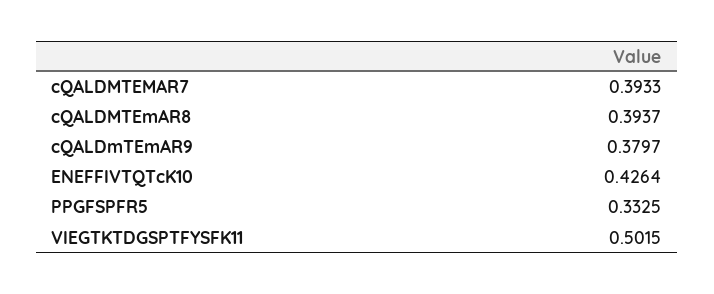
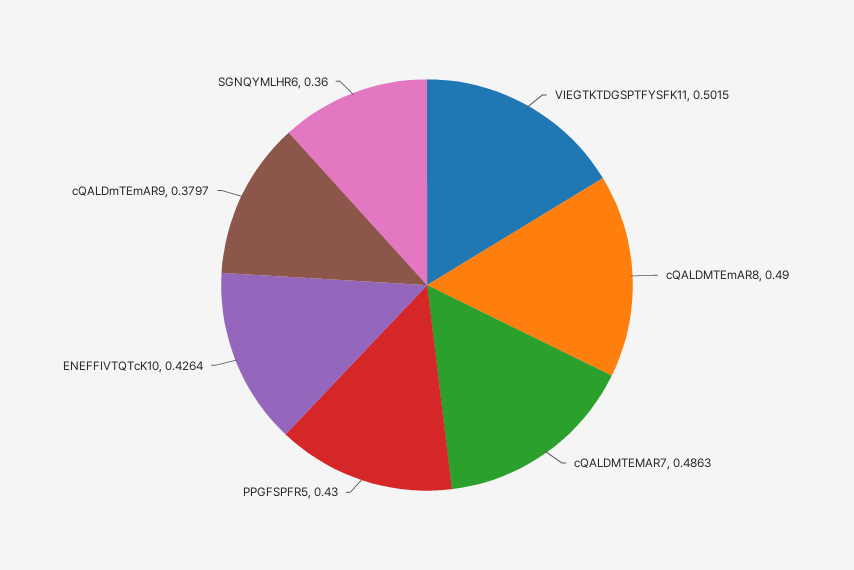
cQALDMTEMAR7: 0.3933 -> 0.4863
cQALDMTEmAR8: 0.3937 -> 0.49
PPGFSPFR5: 0.3325 -> 0.43
SGNQYMLHR6: none -> 0.36

